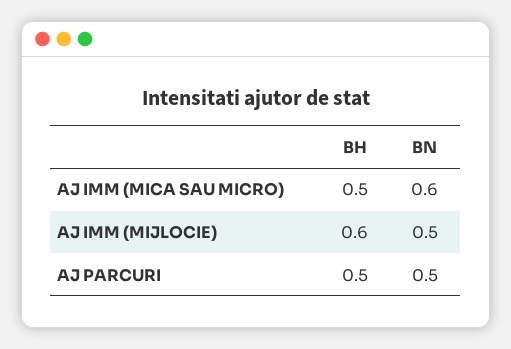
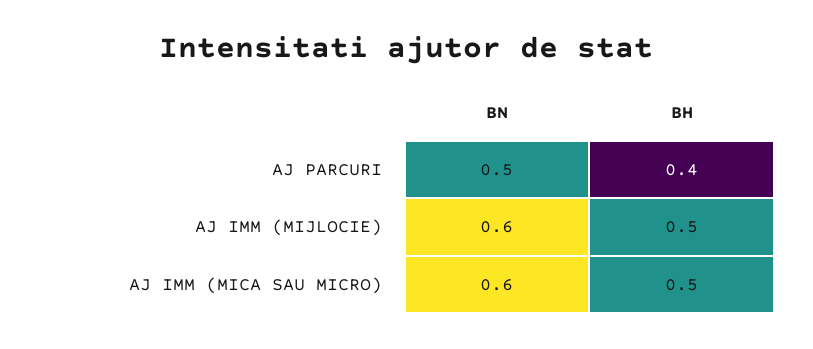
BH, AJ IMM (MIJLOCIE): 0.6 -> 0.5
BN, AJ IMM (MIJLOCIE): 0.5 -> 0.6
BH, AJ PARCURI: 0.5 -> 0.4

